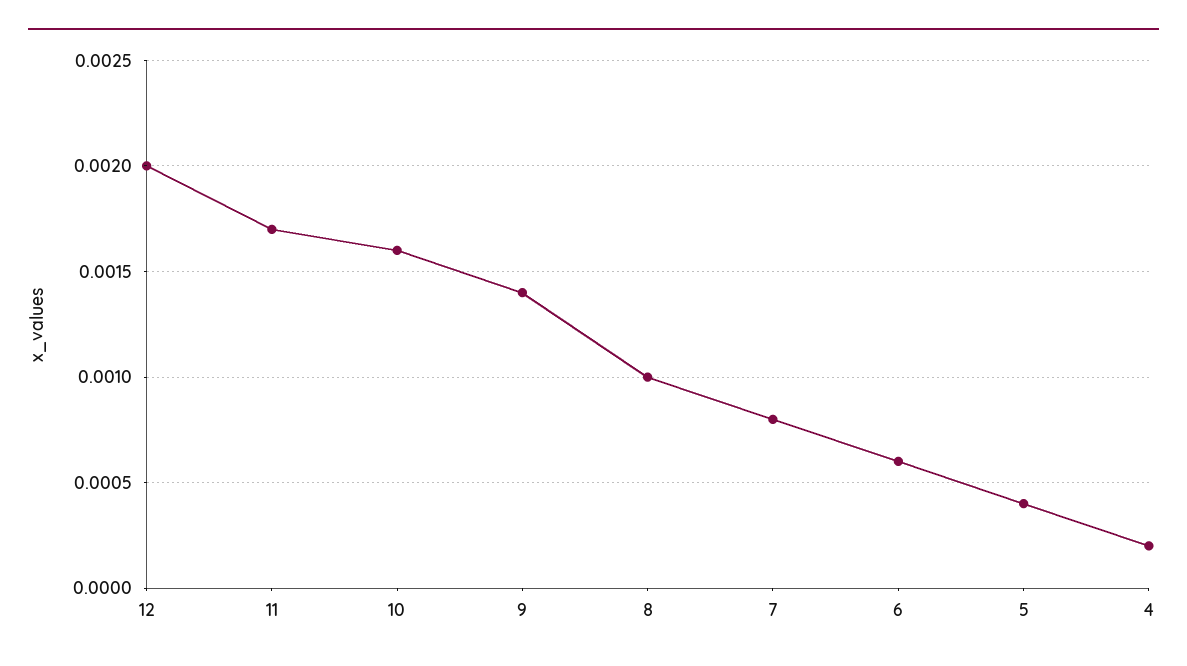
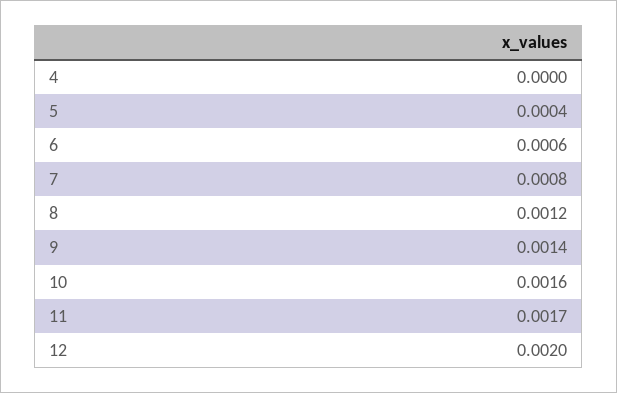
8: 0.001 -> 0.0012
4: 0.0002 -> 0

